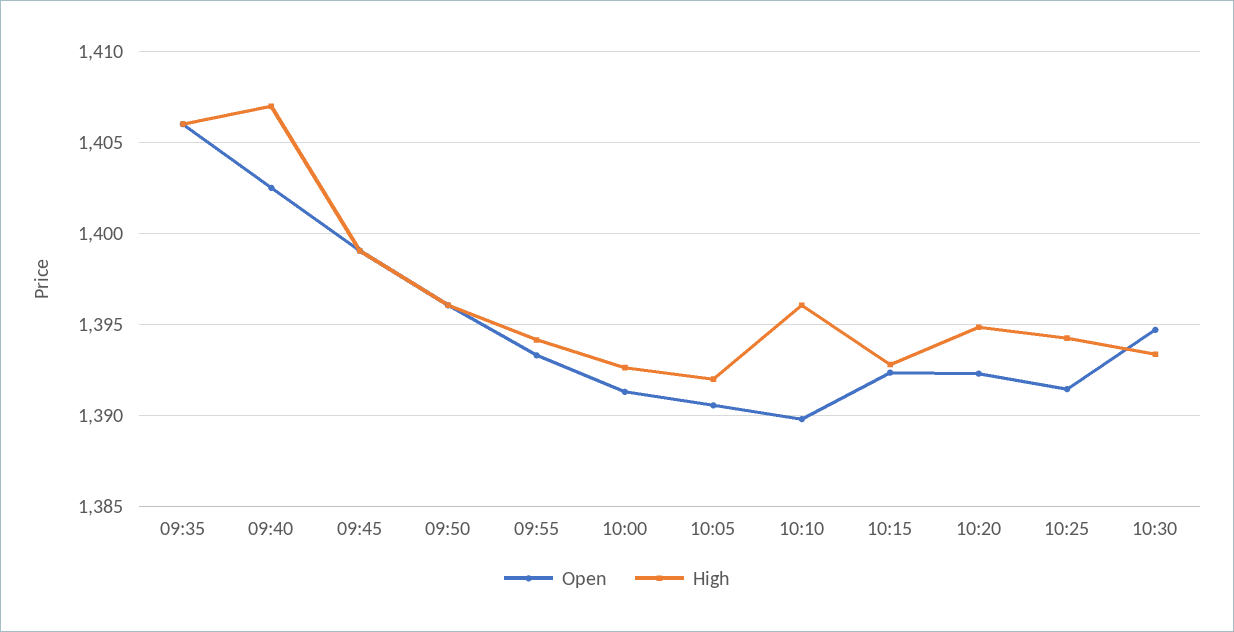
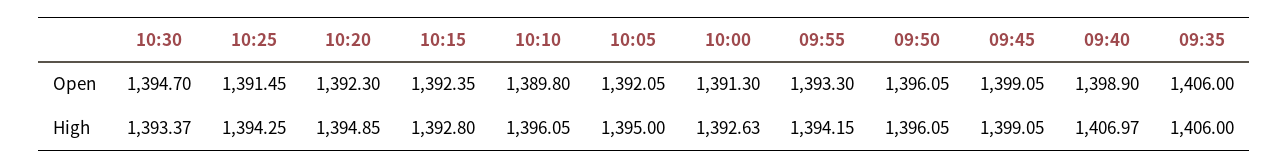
Open, 09:40: 1402.5 -> 1398.9
Open, 10:05: 1390.5 -> 1392.05
High, 10:05: 1392 -> 1395

